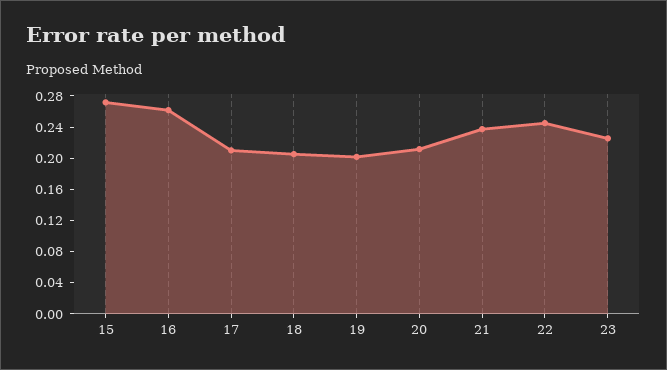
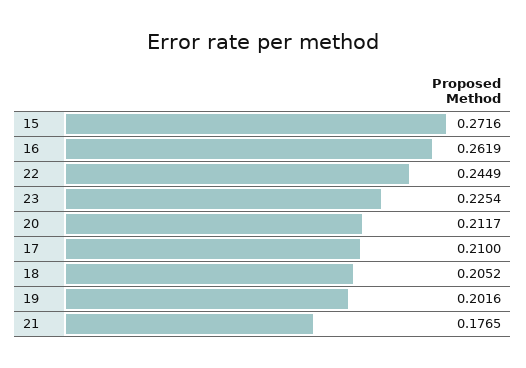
21: 0.24 -> 0.1765

